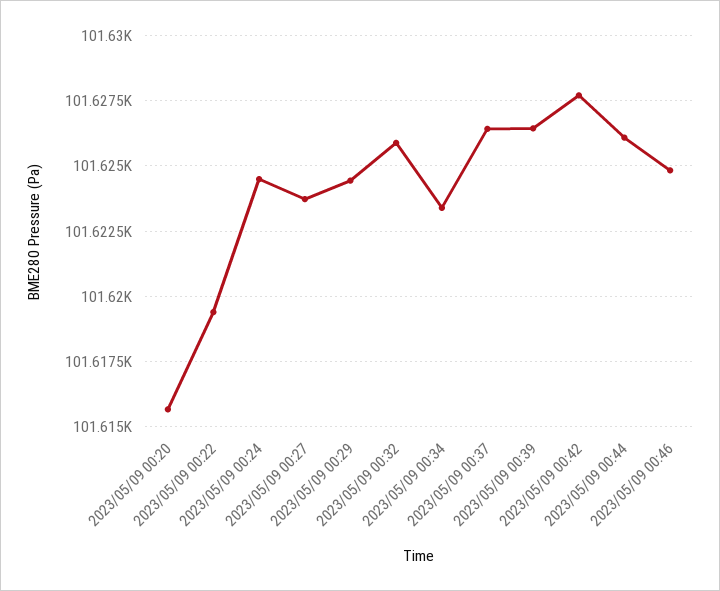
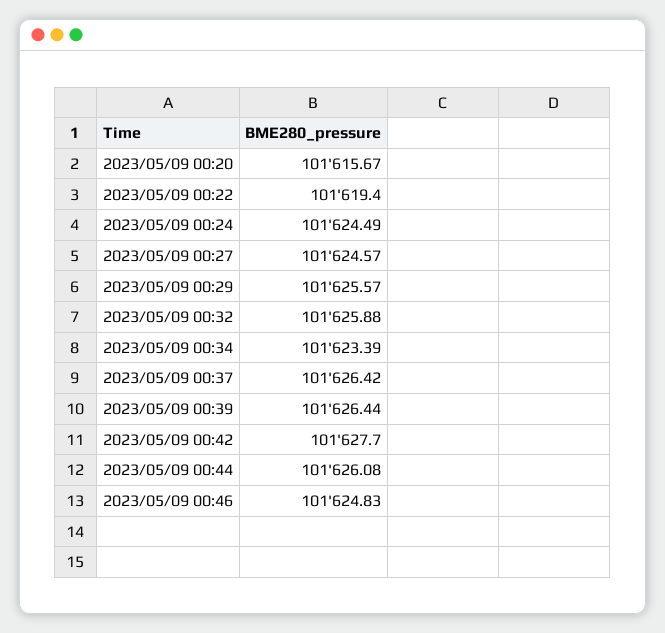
2023/05/09 00:27: 101623.75 -> 101624.57
2023/05/09 00:29: 101624.5 -> 101625.57

